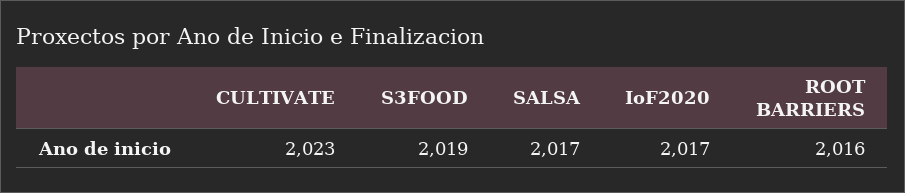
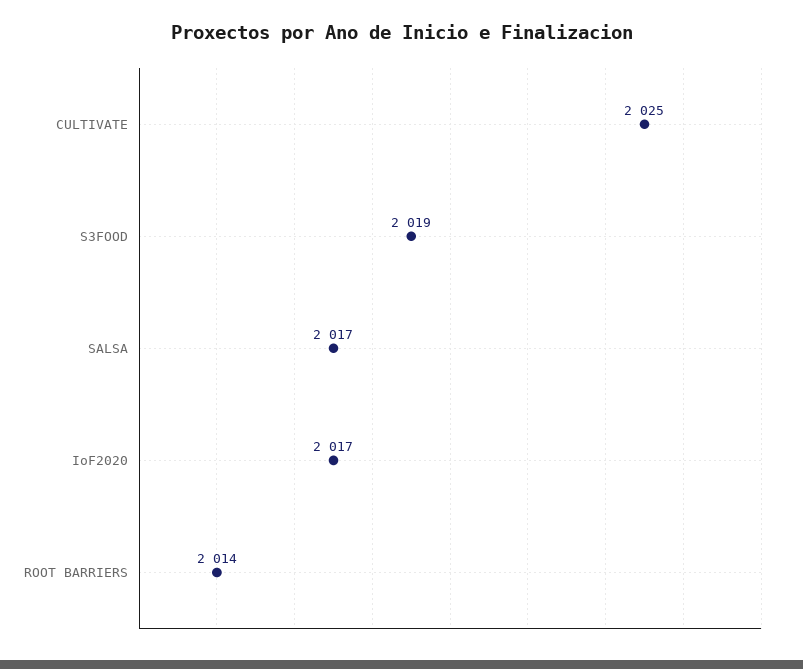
CULTIVATE: 2023 -> 2025
ROOT BARRIERS: 2016 -> 2014

